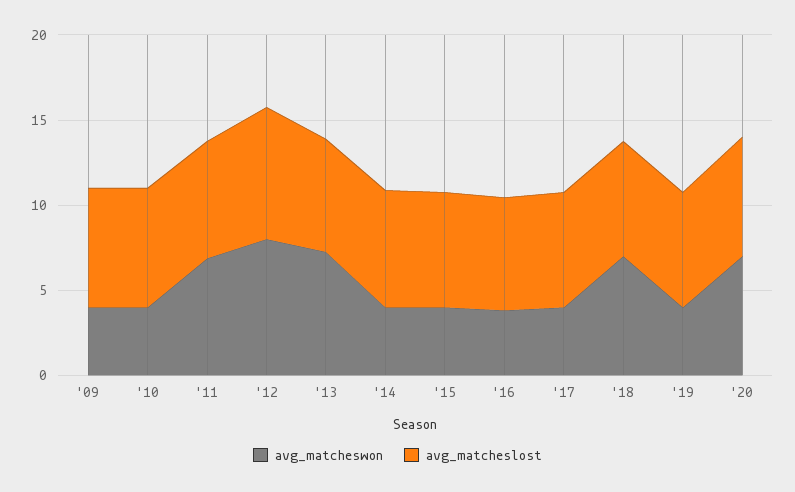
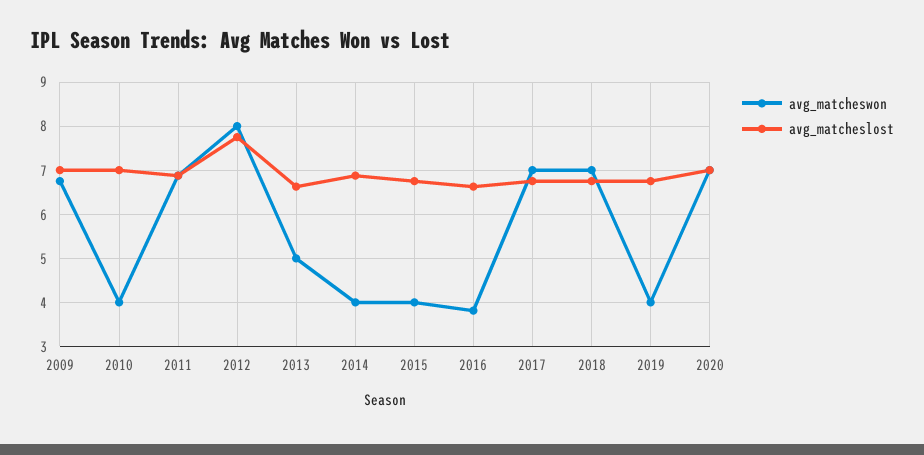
avg_matcheswon, '09: 4 -> 6.8
avg_matcheswon, '13: 7 -> 5
avg_matcheswon, '17: 4 -> 7

